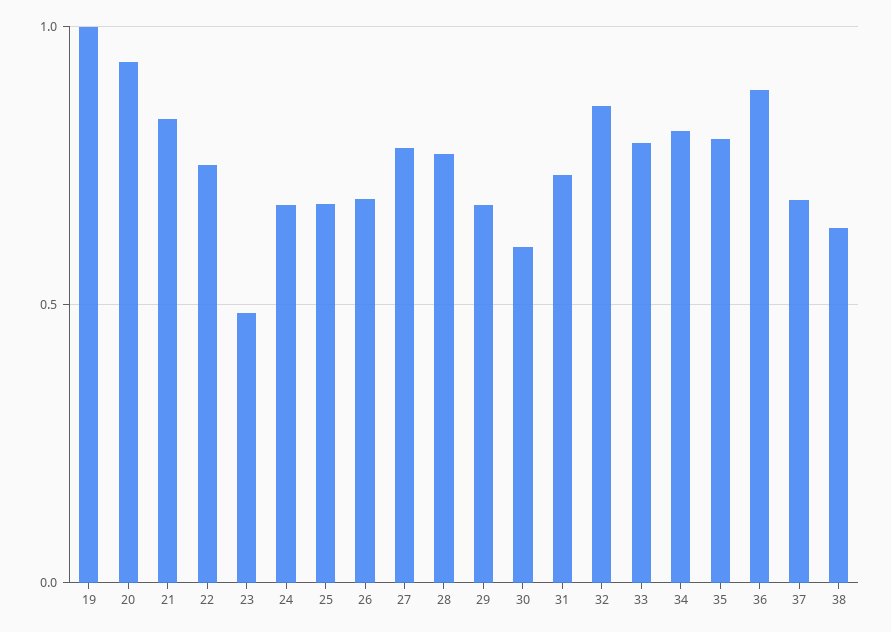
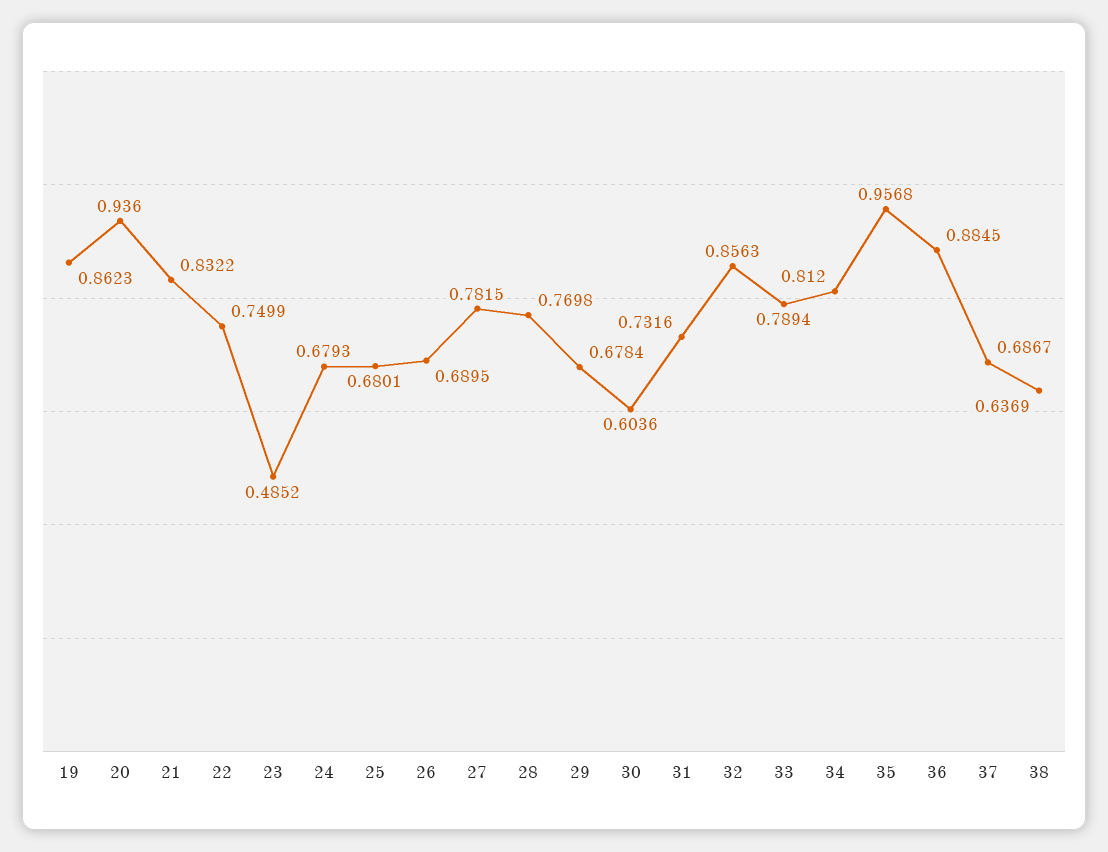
19: 1 -> 0.8623
35: 0.8 -> 0.9568

